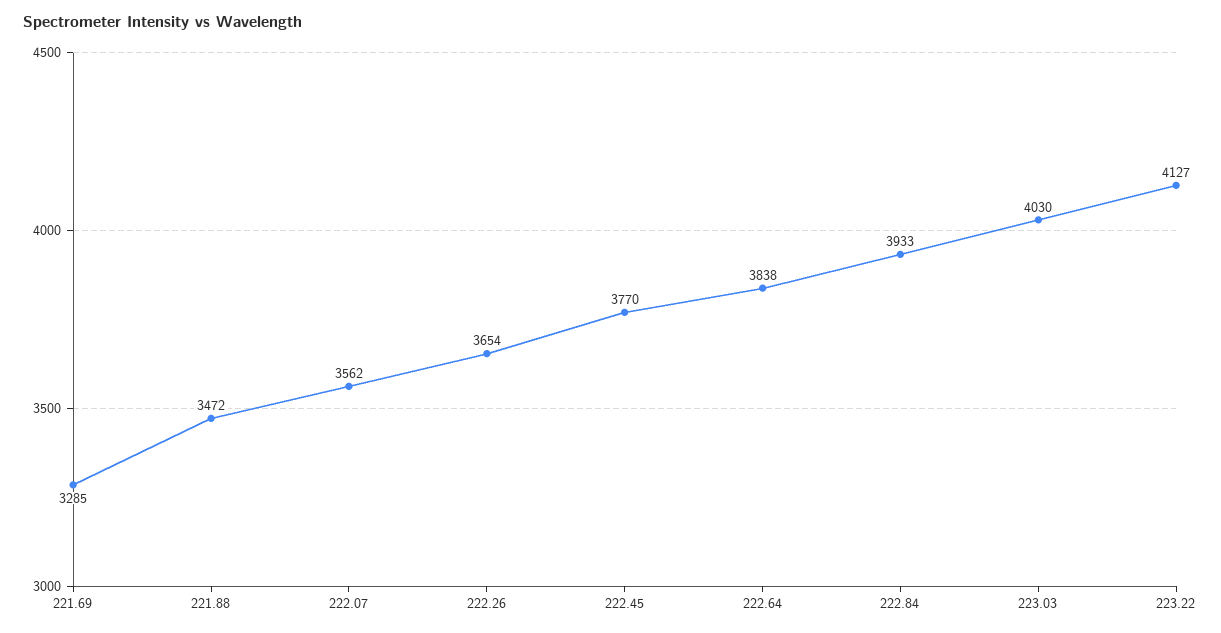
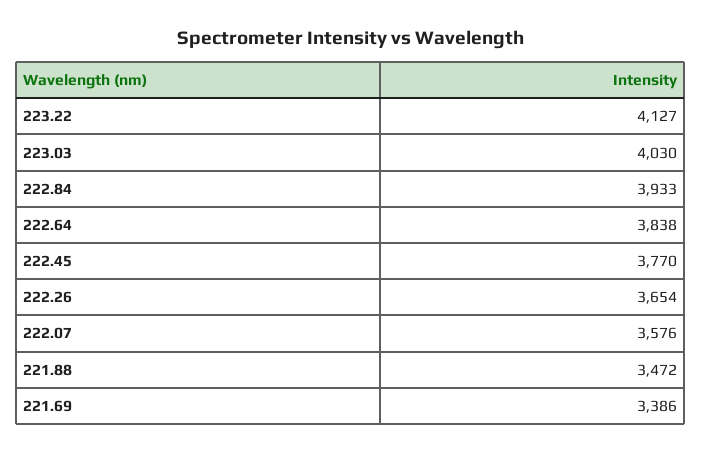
221.69: 3285 -> 3386
222.07: 3562 -> 3576

